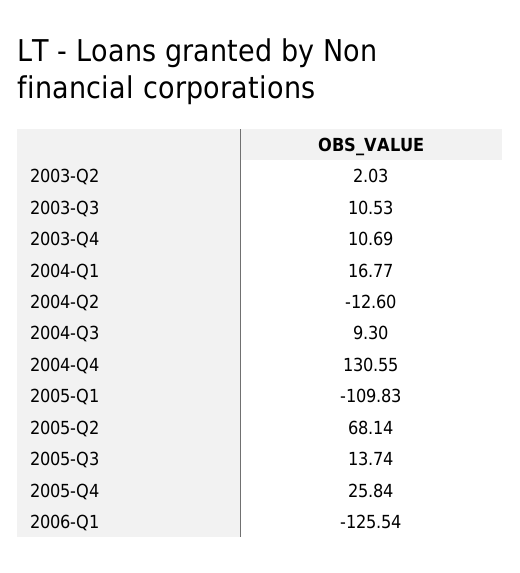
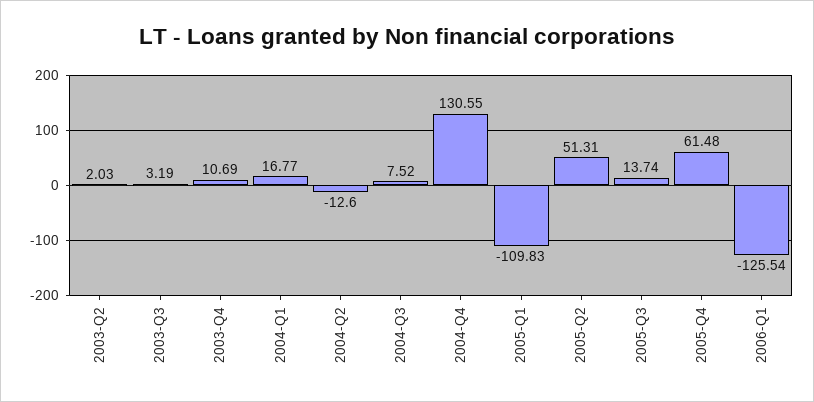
2003-Q3: 10.53 -> 3.19
2004-Q3: 9.3 -> 7.52
2005-Q2: 68.14 -> 51.31
2005-Q4: 25.84 -> 61.48

